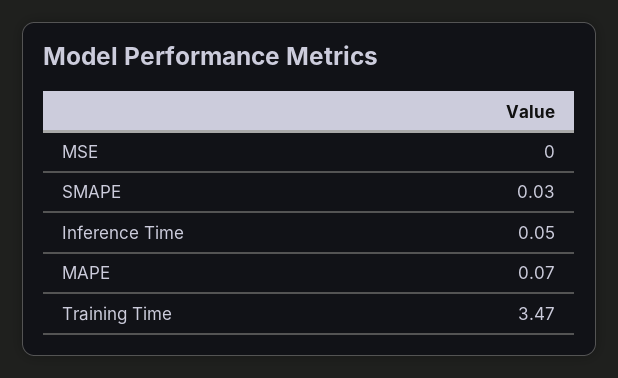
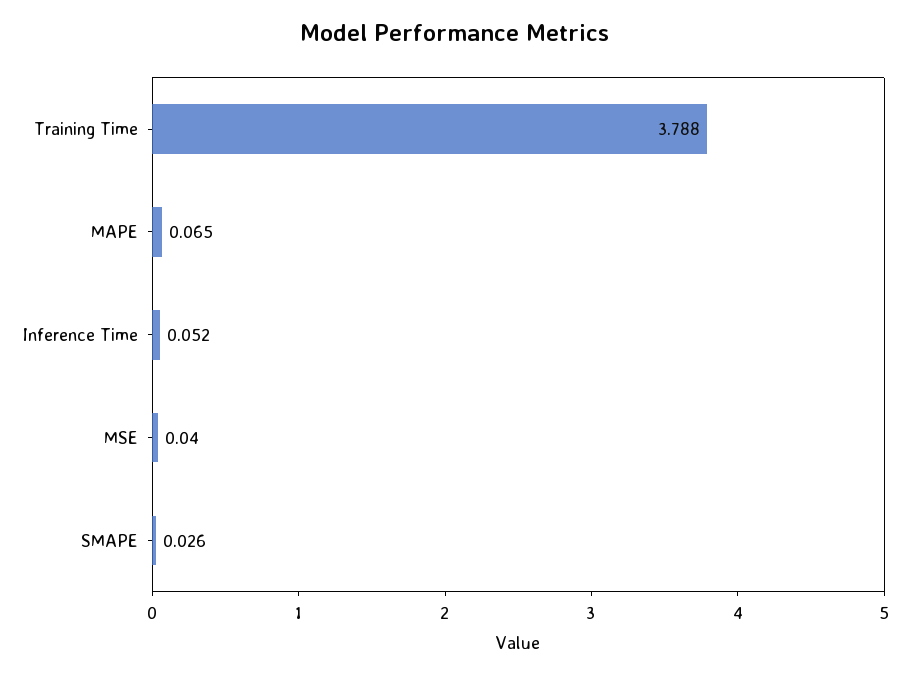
MSE: 0 -> 0.04
Training Time: 3.47 -> 3.788

